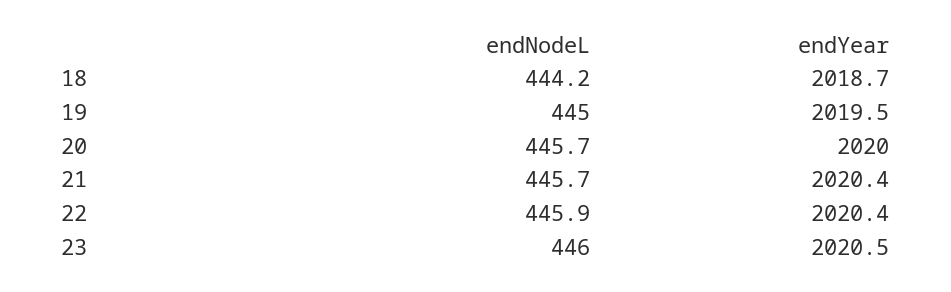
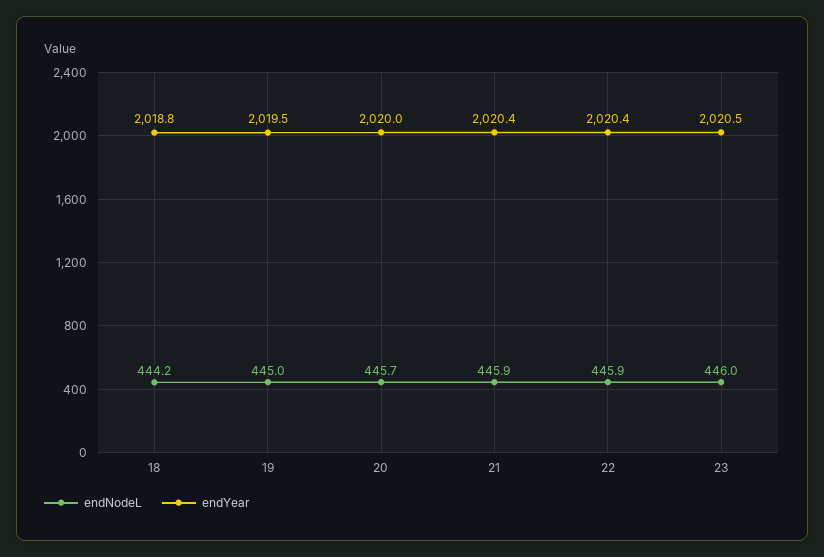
endYear, 18: 2018.7 -> 2018.8
endNodeL, 21: 445.7 -> 445.9

